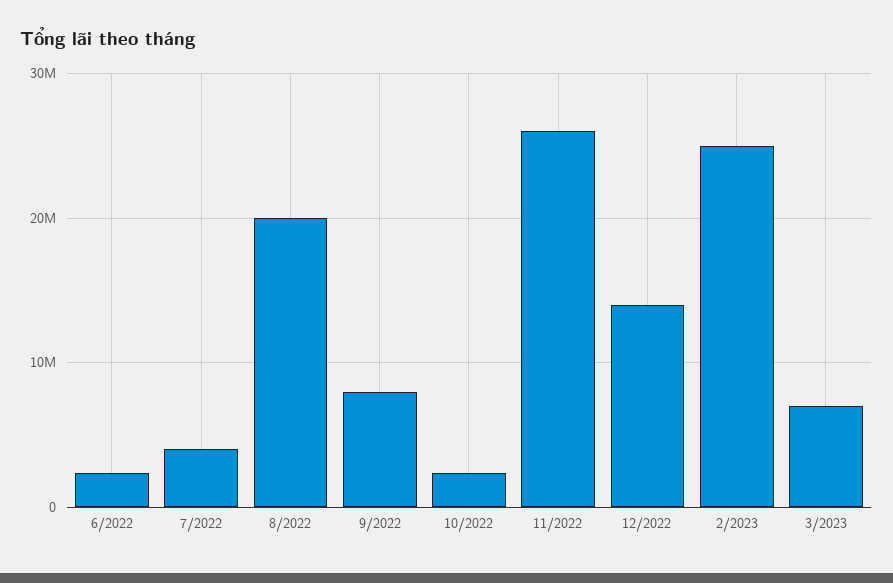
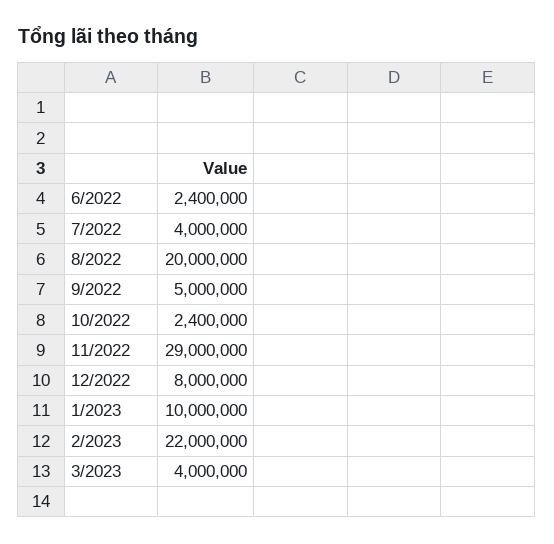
9/2022: 8000000 -> 5000000
11/2022: 26000000 -> 29000000
12/2022: 14000000 -> 8000000
2/2023: 25000000 -> 22000000
3/2023: 7000000 -> 4000000
1/2023: none -> 10000000

